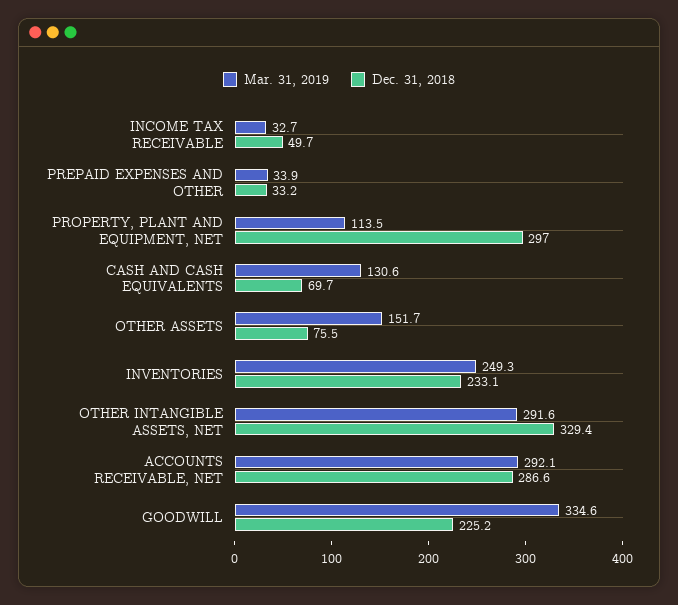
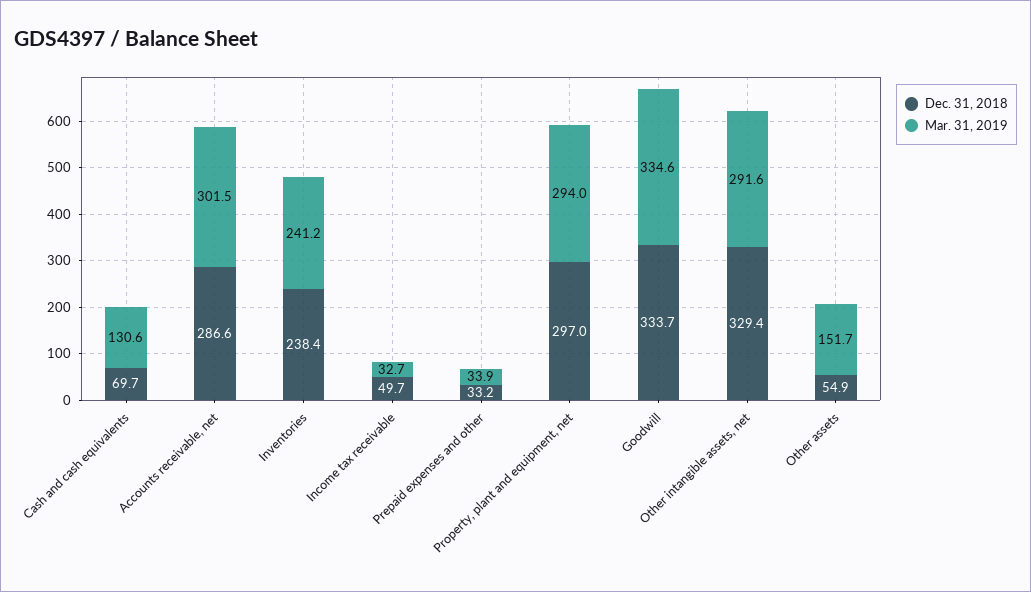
Mar. 31, 2019, PROPERTY, PLANT AND EQUIPMENT, NET: 113.5 -> 294
Dec. 31, 2018, OTHER ASSETS: 75.5 -> 54.9
Mar. 31, 2019, INVENTORIES: 249.3 -> 241.2
Dec. 31, 2018, INVENTORIES: 233.1 -> 238.4
Mar. 31, 2019, ACCOUNTS RECEIVABLE, NET: 292.1 -> 301.5
Dec. 31, 2018, GOODWILL: 225.2 -> 333.7

